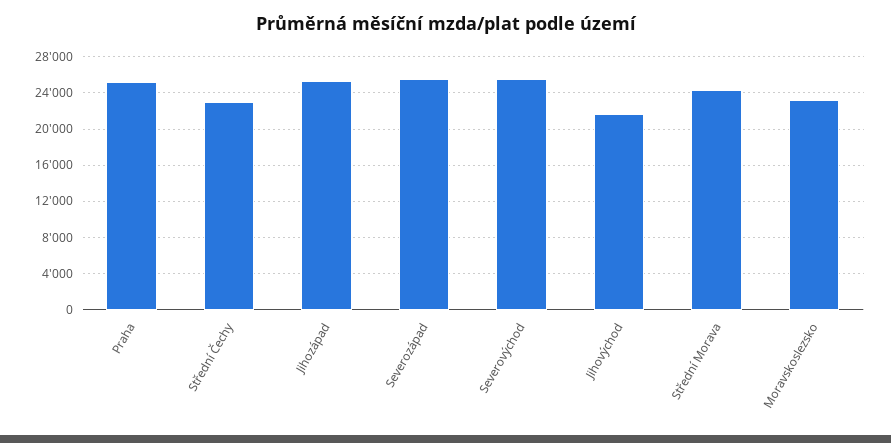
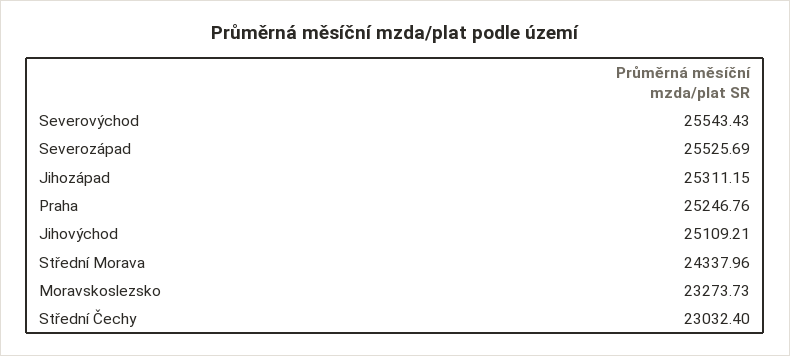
Jihovýchod: 22000 -> 25109.21

